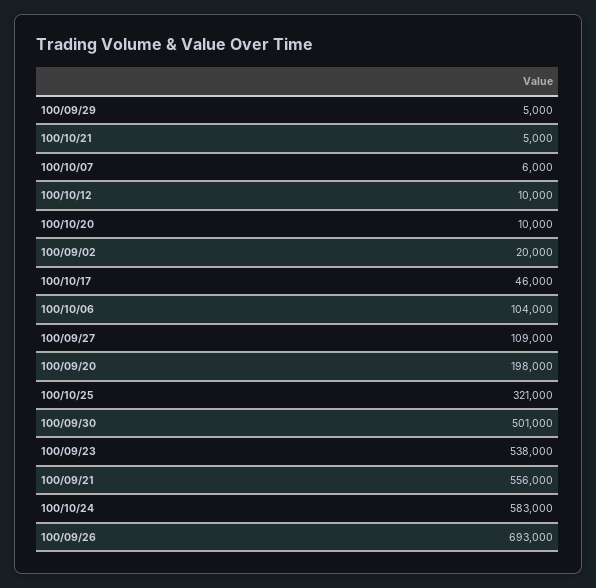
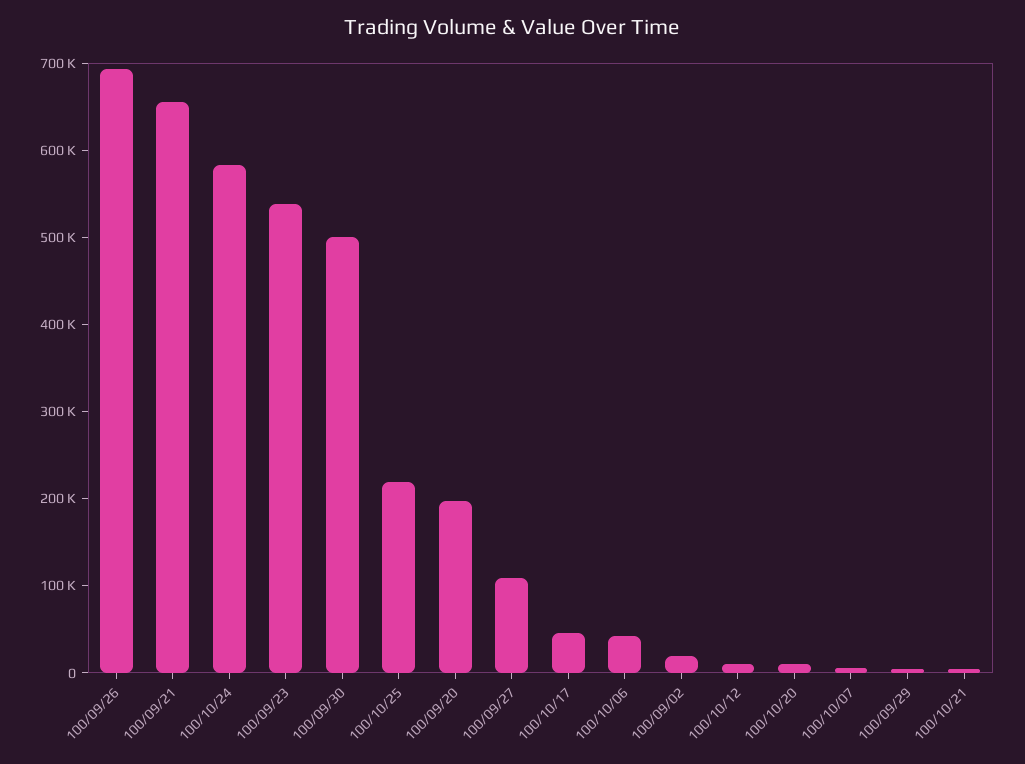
100/10/06: 104000 -> 40000
100/10/25: 321000 -> 220000
100/09/21: 556000 -> 660000

